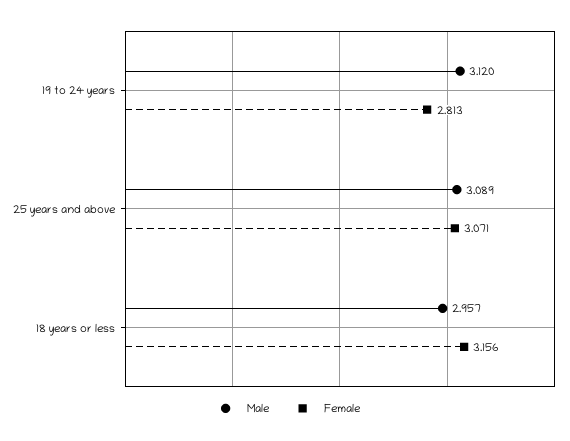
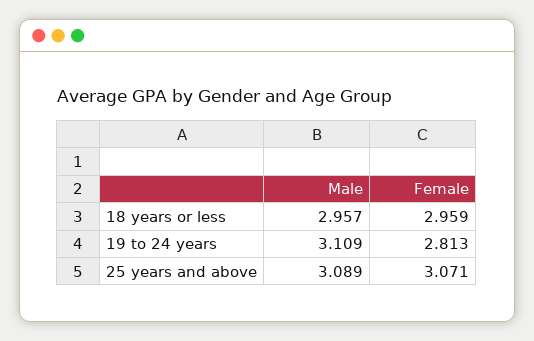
Male, 19 to 24 years: 3.12 -> 3.109
Female, 18 years or less: 3.156 -> 2.959

